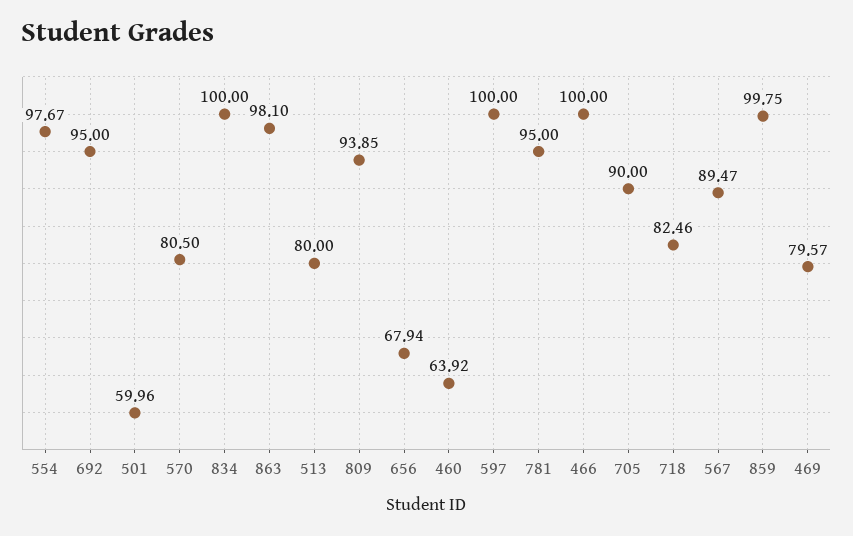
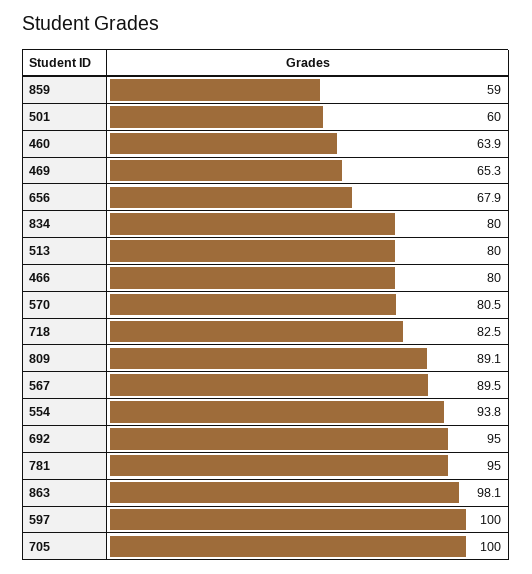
554: 97.67 -> 93.8
834: 100 -> 80
809: 93.85 -> 89.1
466: 100 -> 80
705: 90 -> 100
859: 99.75 -> 59
469: 79.57 -> 65.3

